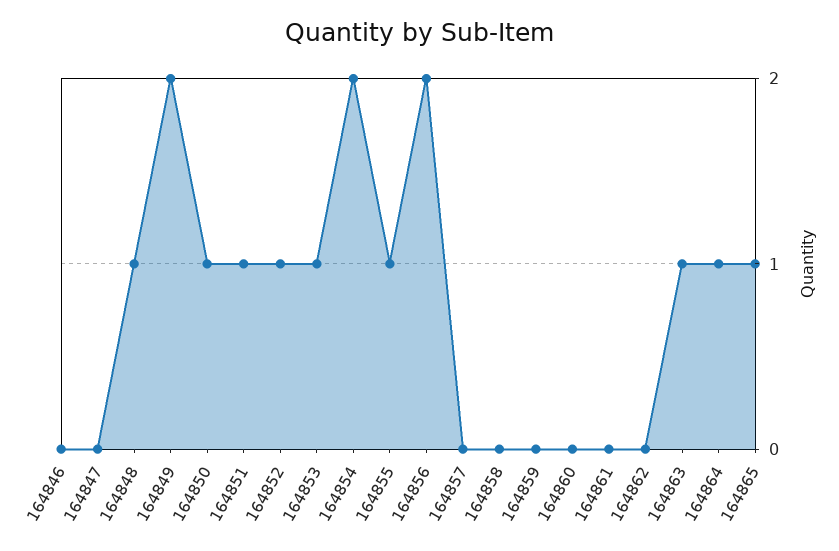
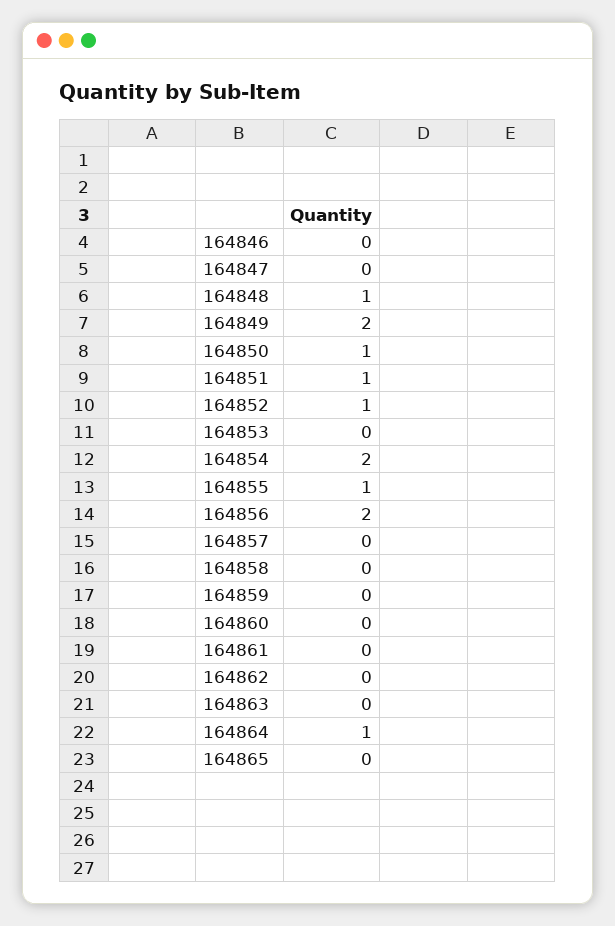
164853: 1 -> 0
164863: 1 -> 0
164865: 1 -> 0

